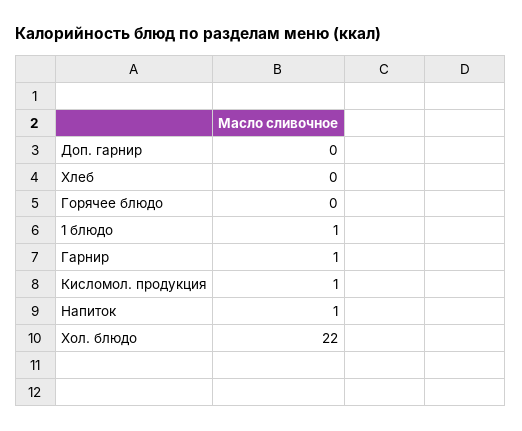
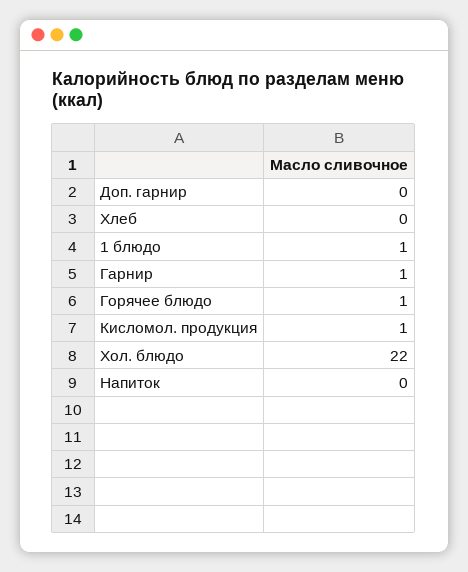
Горячее блюдо: 0 -> 1
Напиток: 1 -> 0

